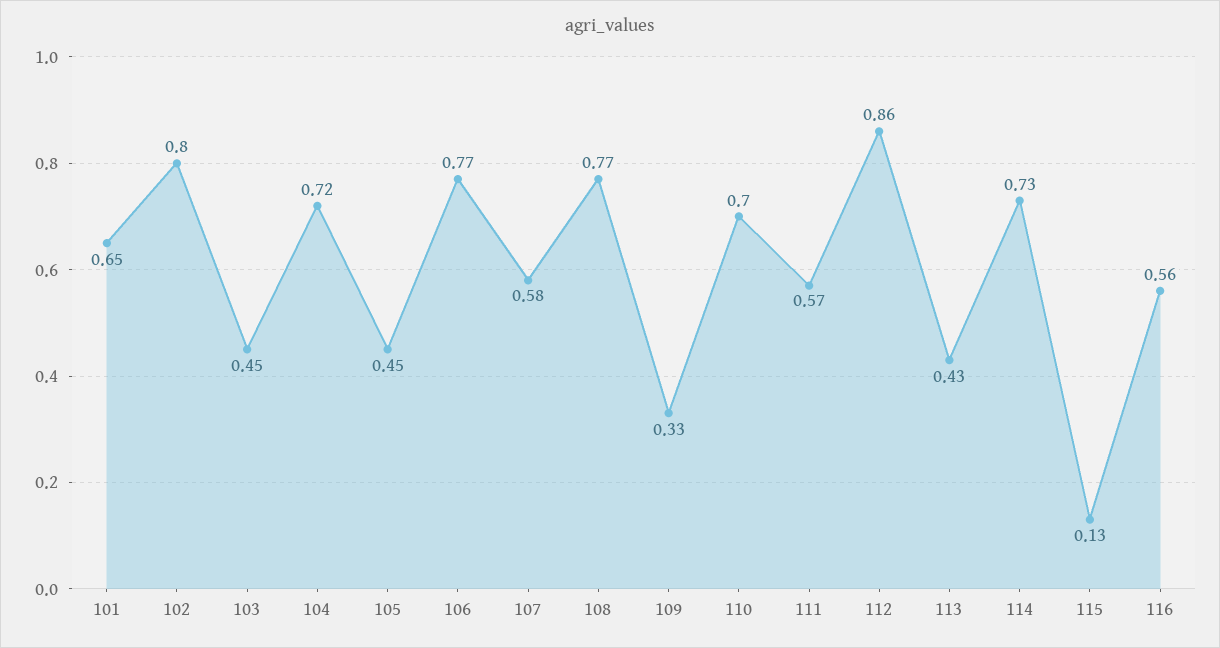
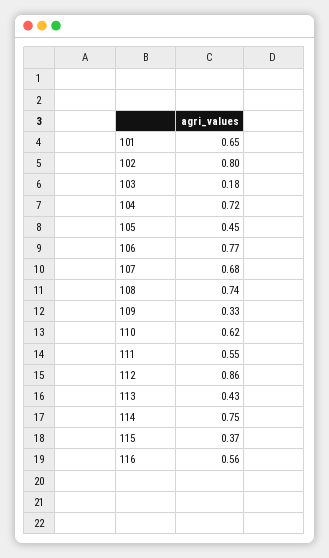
103: 0.45 -> 0.18
107: 0.58 -> 0.68
108: 0.77 -> 0.74
110: 0.7 -> 0.62
111: 0.57 -> 0.55
114: 0.73 -> 0.75
115: 0.13 -> 0.37

